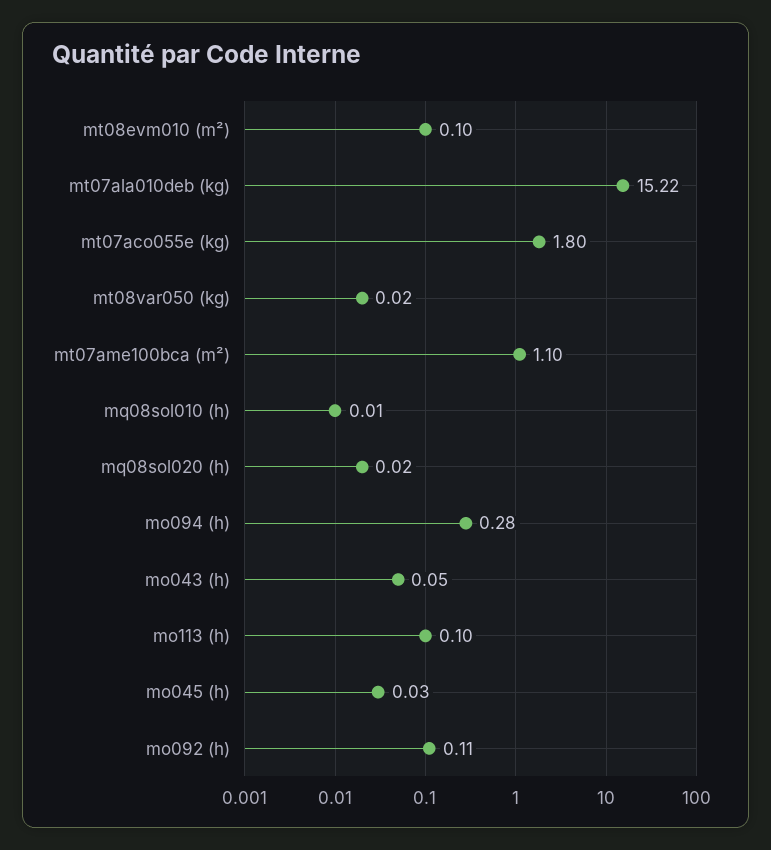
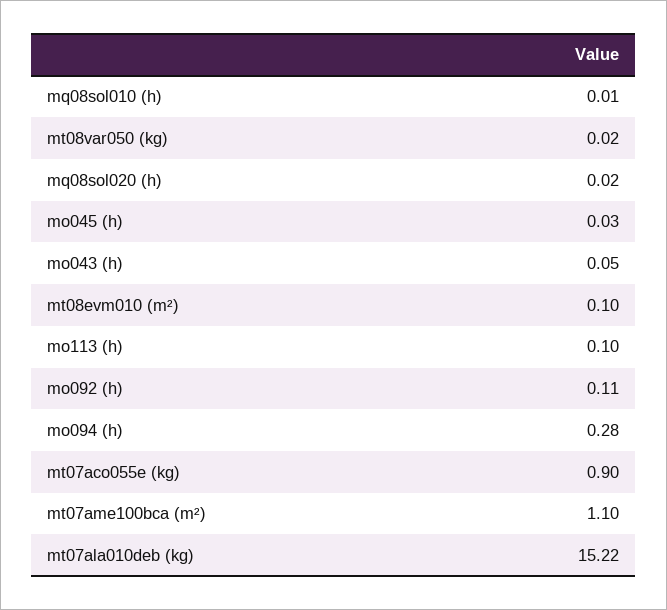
mt07aco055e (kg): 1.8 -> 0.9

